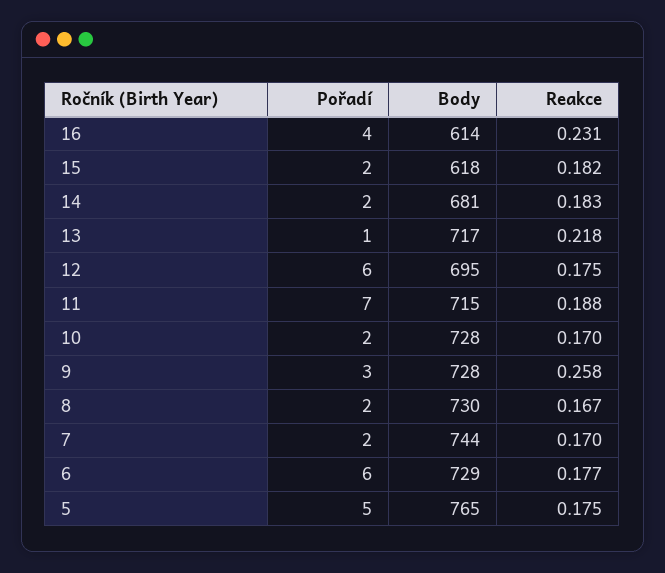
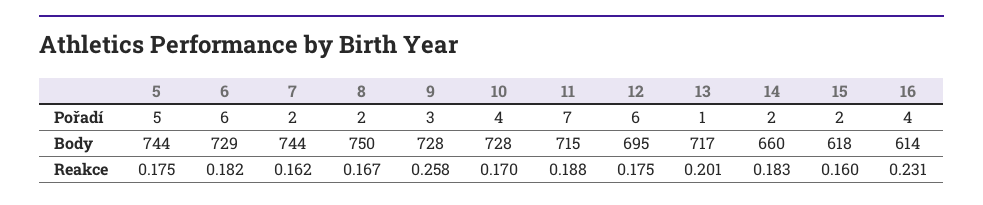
Reakce, 15: 0.182 -> 0.16
Body, 14: 681 -> 660
Reakce, 13: 0.218 -> 0.201
Pořadí, 10: 2 -> 4
Body, 8: 730 -> 750
Reakce, 7: 0.17 -> 0.162
Reakce, 6: 0.177 -> 0.182
Body, 5: 765 -> 744

